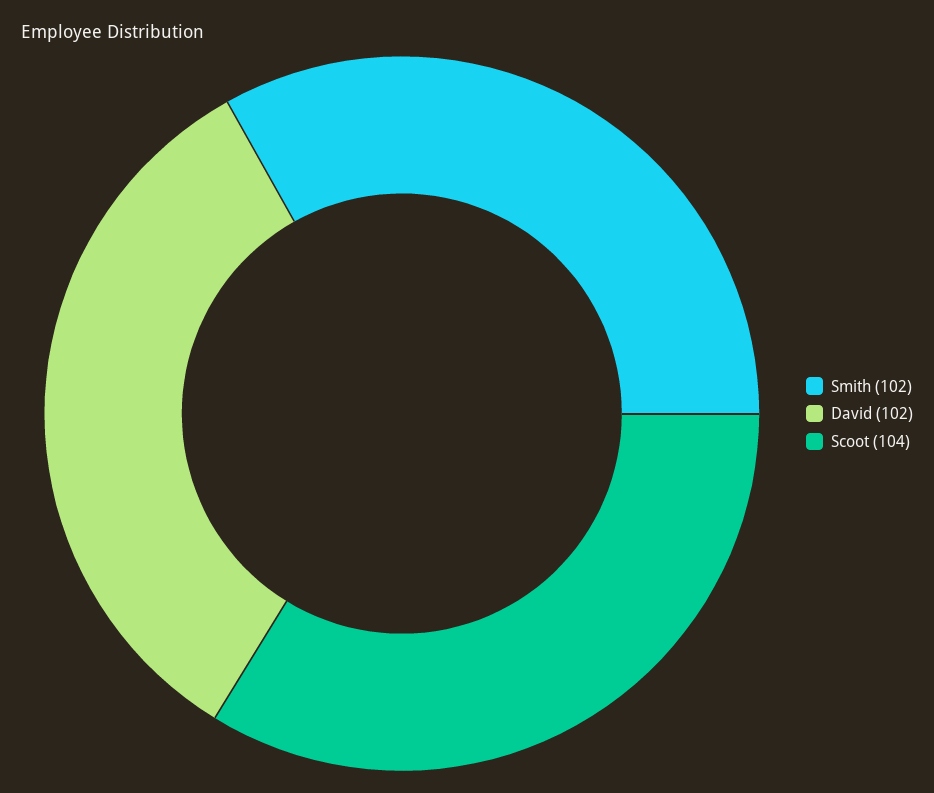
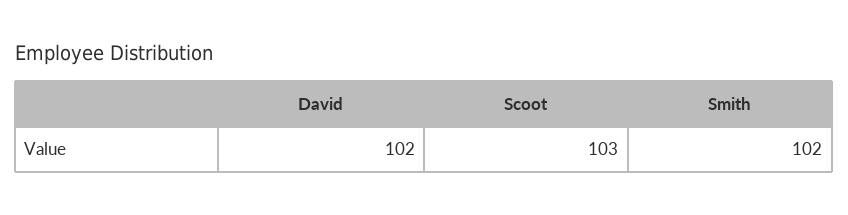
Scoot: 104 -> 103

